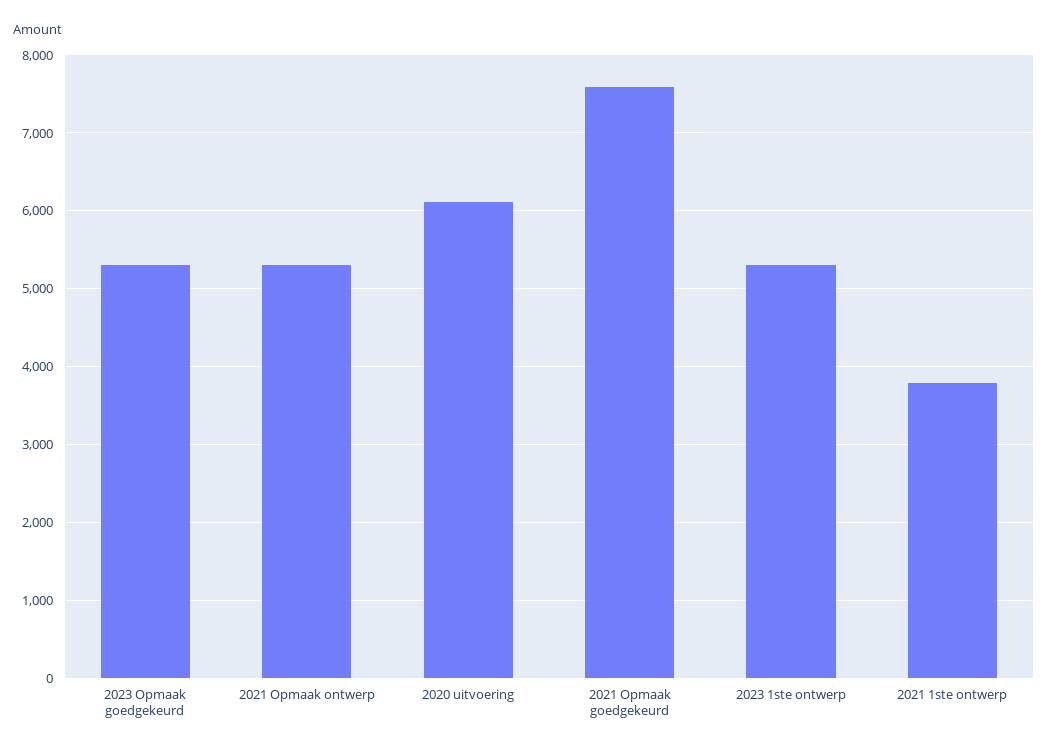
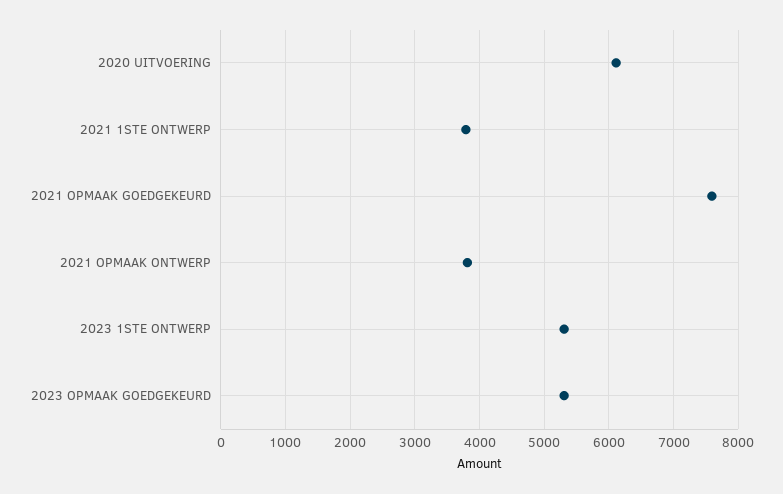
2021 Opmaak ontwerp: 5300 -> 3800

